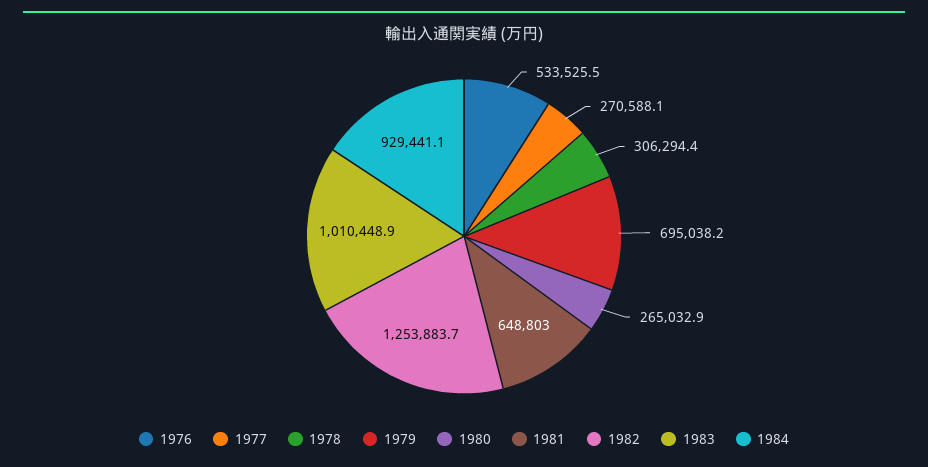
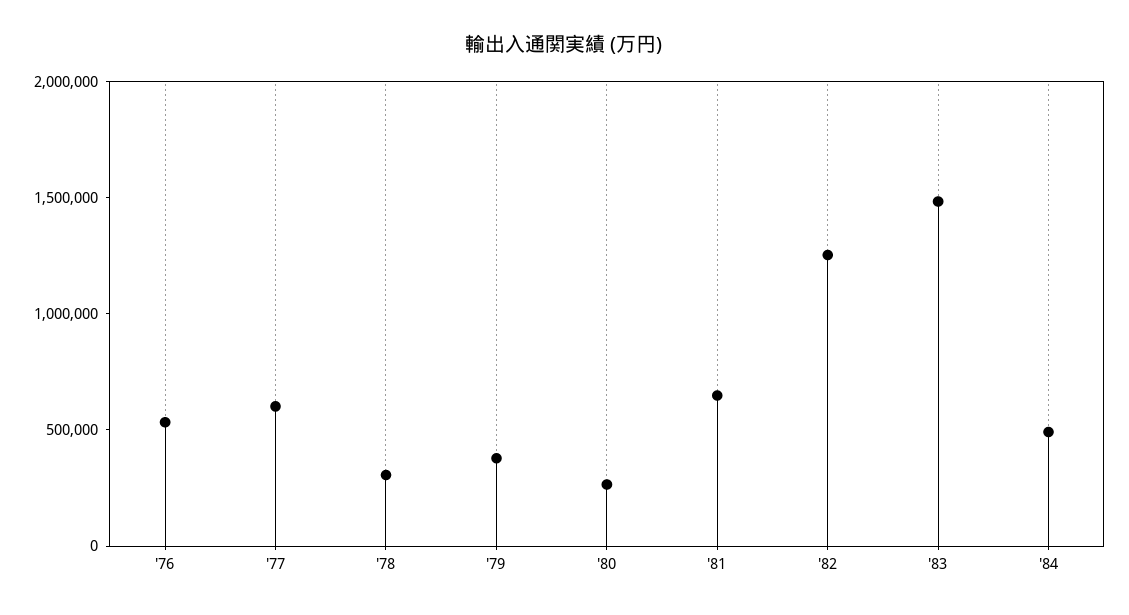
1977: 270588.1 -> 600000
1979: 695038.2 -> 400000
1983: 1010448.9 -> 1500000
1984: 929441.1 -> 500000

